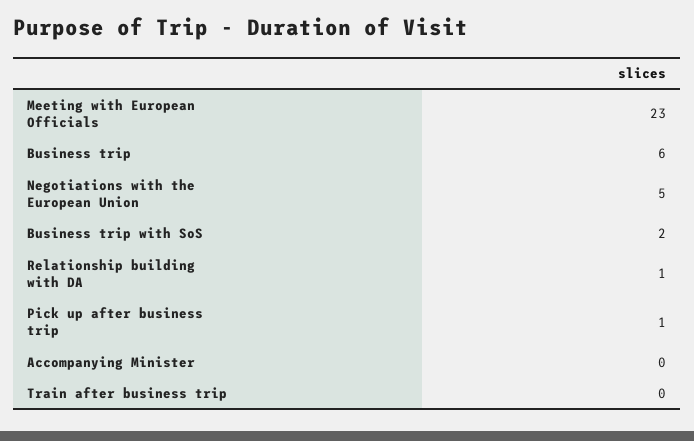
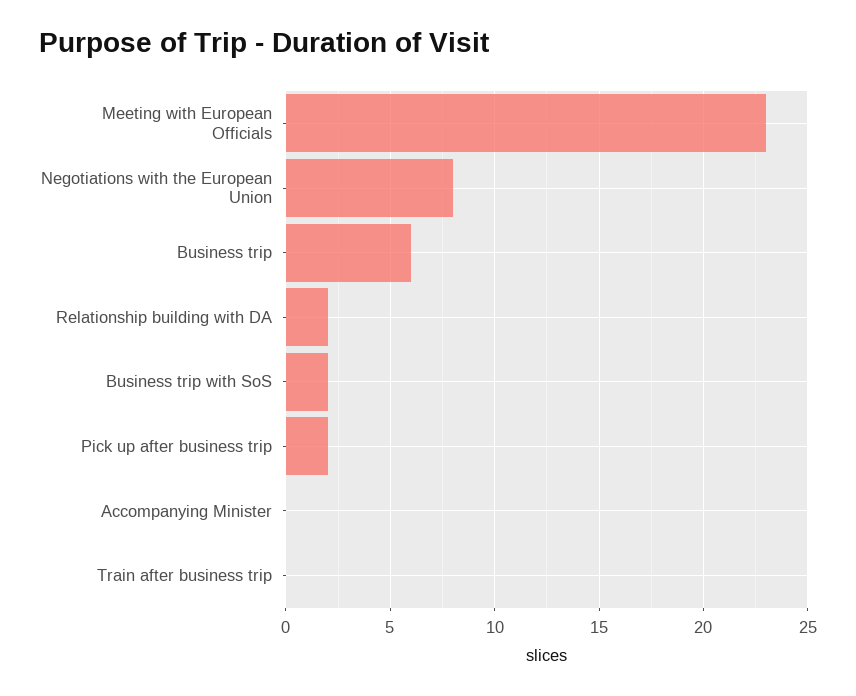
Negotiations with the European Union: 5 -> 8
Relationship building with DA: 1 -> 2
Pick up after business trip: 1 -> 2

